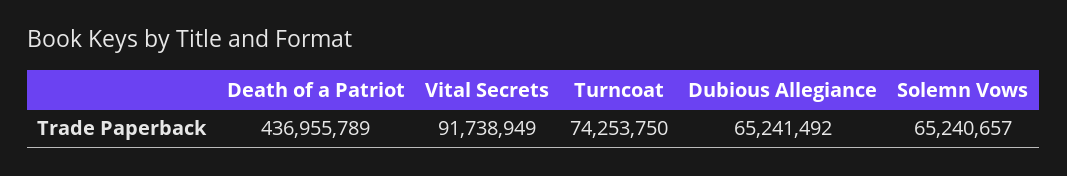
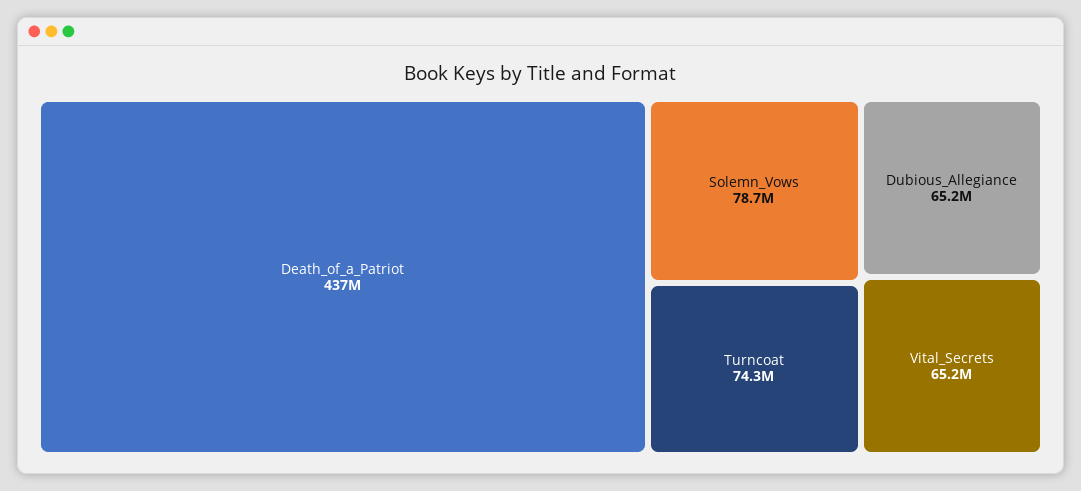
Vital Secrets: 91738949 -> 65200000
Solemn Vows: 65240657 -> 78700000

